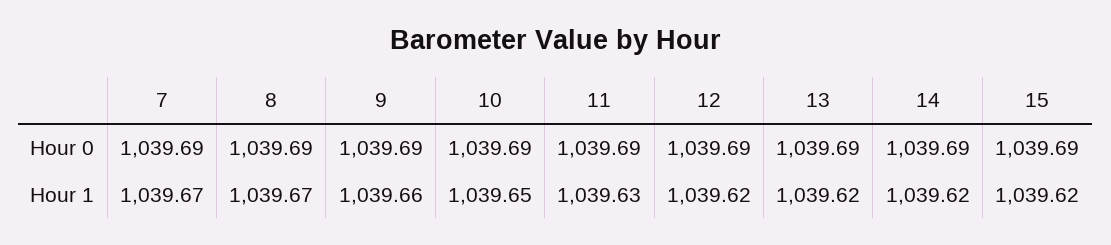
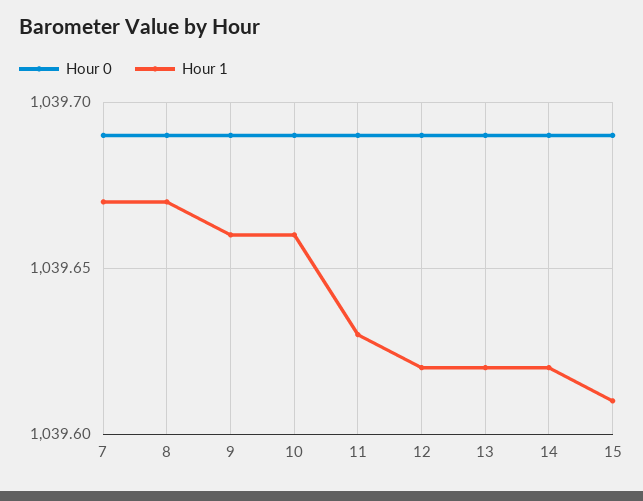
Hour 1, 10: 1039.65 -> 1039.66
Hour 1, 15: 1039.62 -> 1039.61

